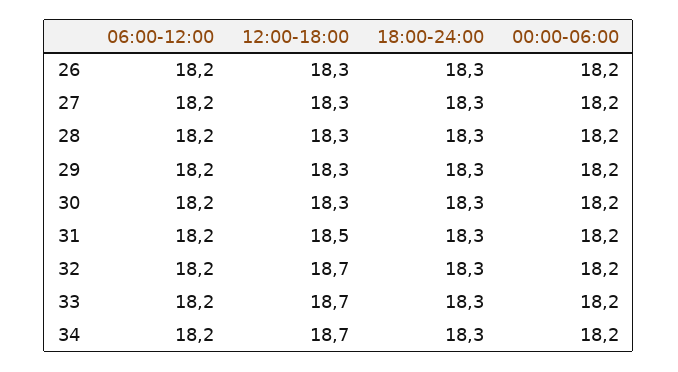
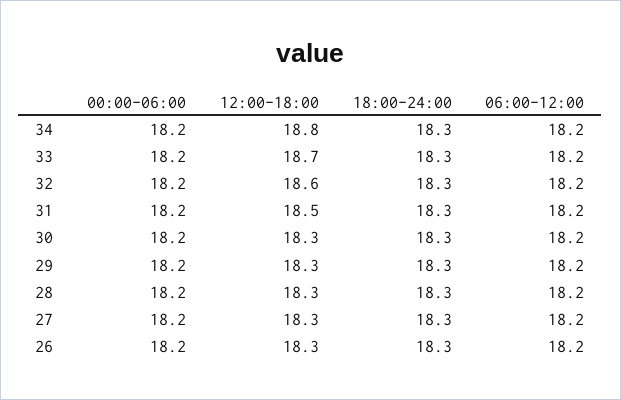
12:00-18:00, 32: 18.7 -> 18.6
12:00-18:00, 34: 18.7 -> 18.8

